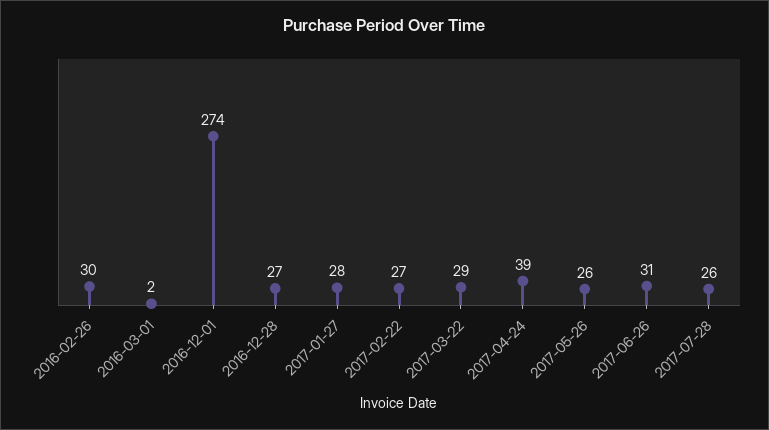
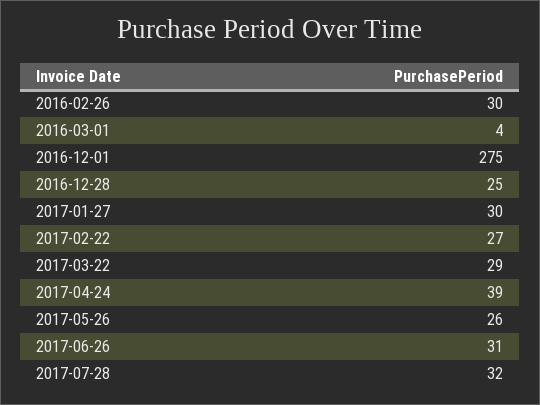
2016-03-01: 2 -> 4
2016-12-01: 274 -> 275
2016-12-28: 27 -> 25
2017-01-27: 28 -> 30
2017-07-28: 26 -> 32

